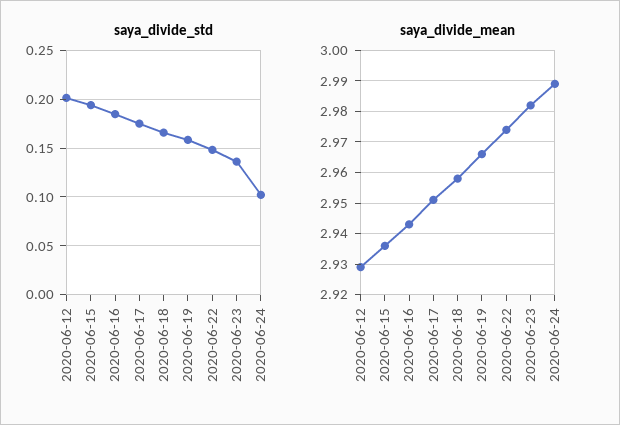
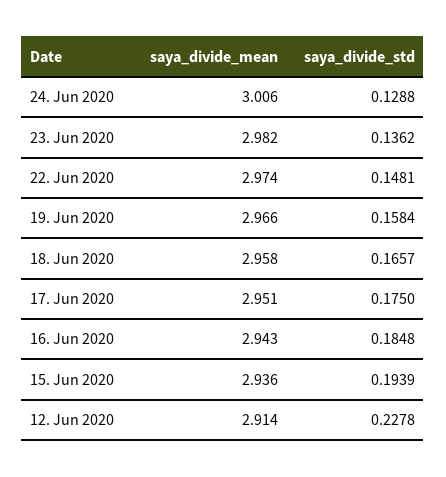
saya_divide_std, 2020-06-12: 0.2 -> 0.2278
saya_divide_std, 2020-06-24: 0.1 -> 0.1288
saya_divide_mean, 2020-06-12: 2.93 -> 2.914
saya_divide_mean, 2020-06-24: 2.99 -> 3.006

